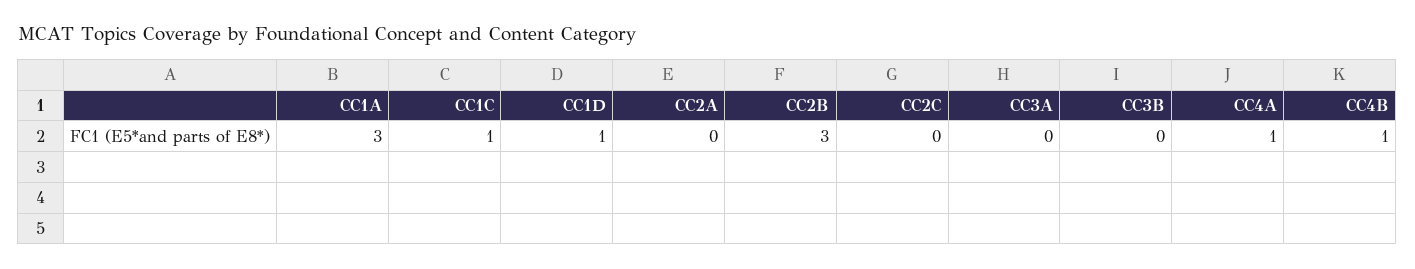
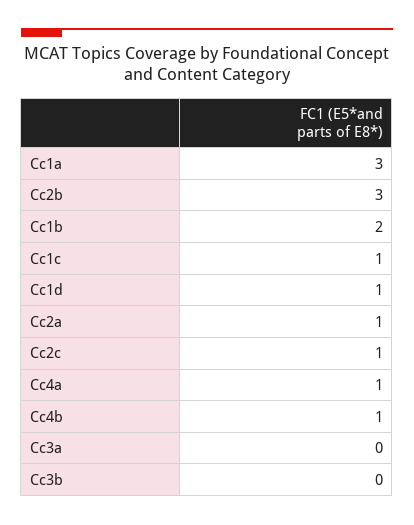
CC2A: 0 -> 1
CC2C: 0 -> 1
Cc1b: none -> 2

